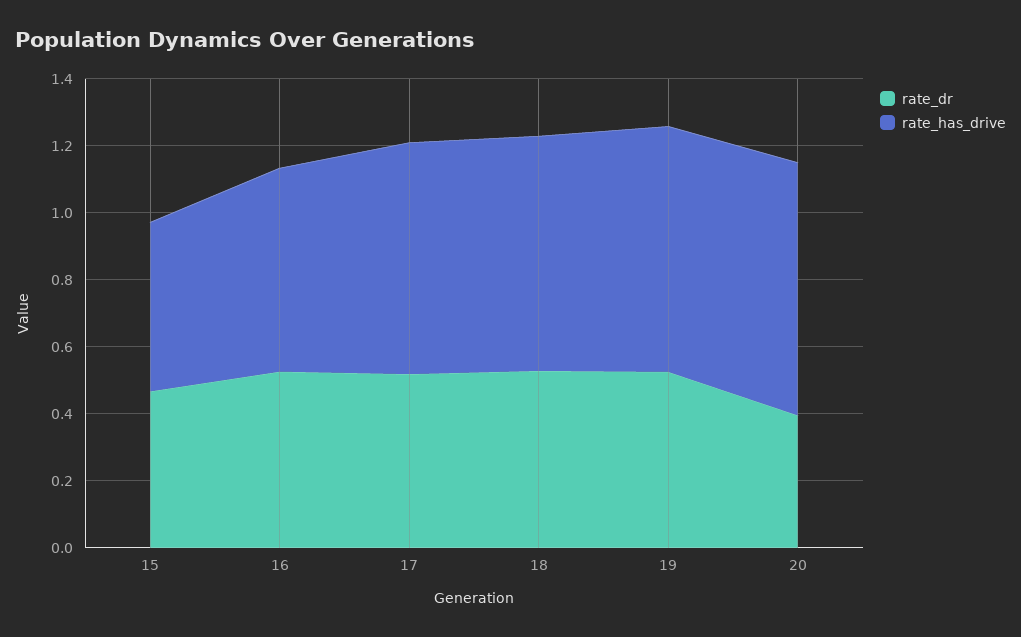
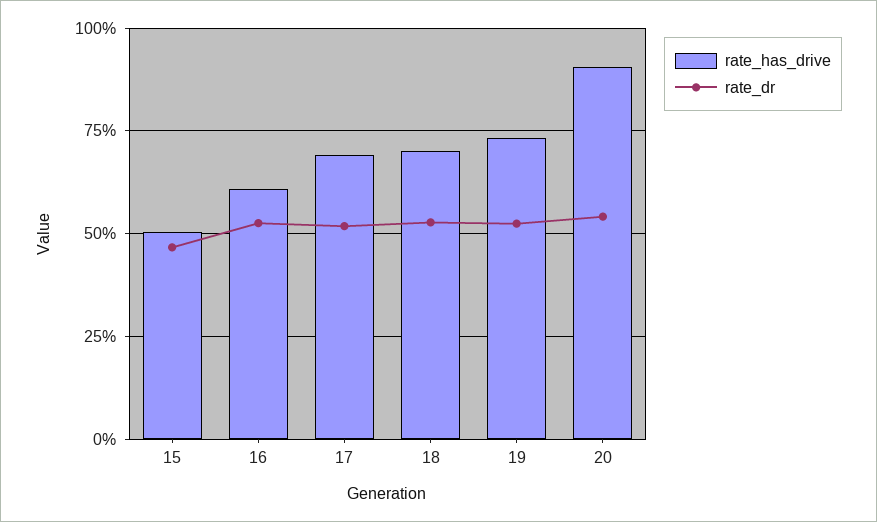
rate_dr, 20: 0.4 -> 0.55
rate_has_drive, 20: 0.75 -> 0.9

